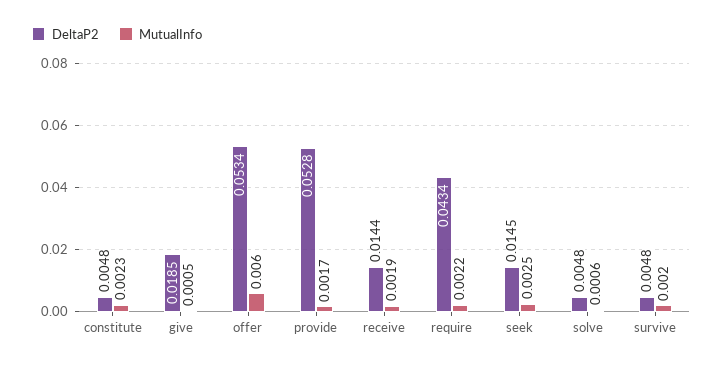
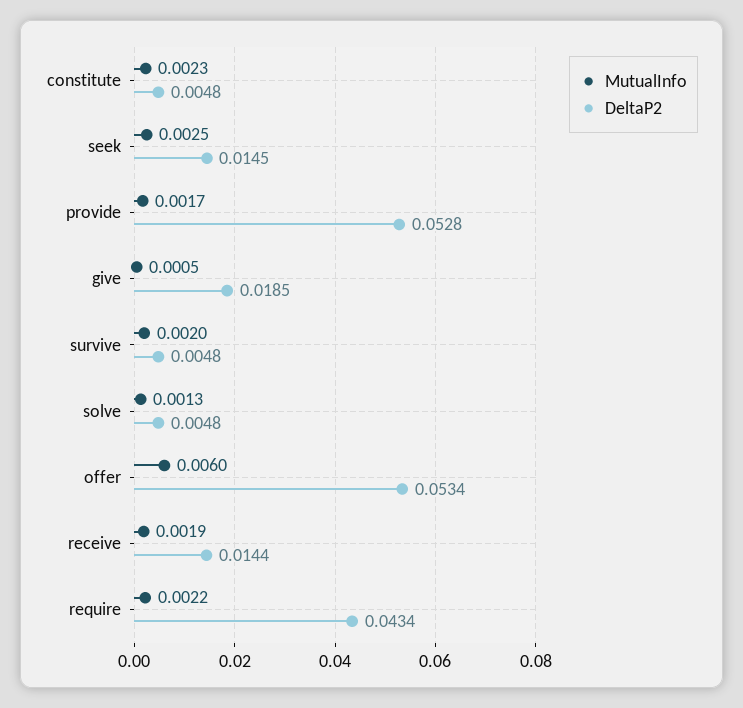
MutualInfo, solve: 0.0006 -> 0.0013

